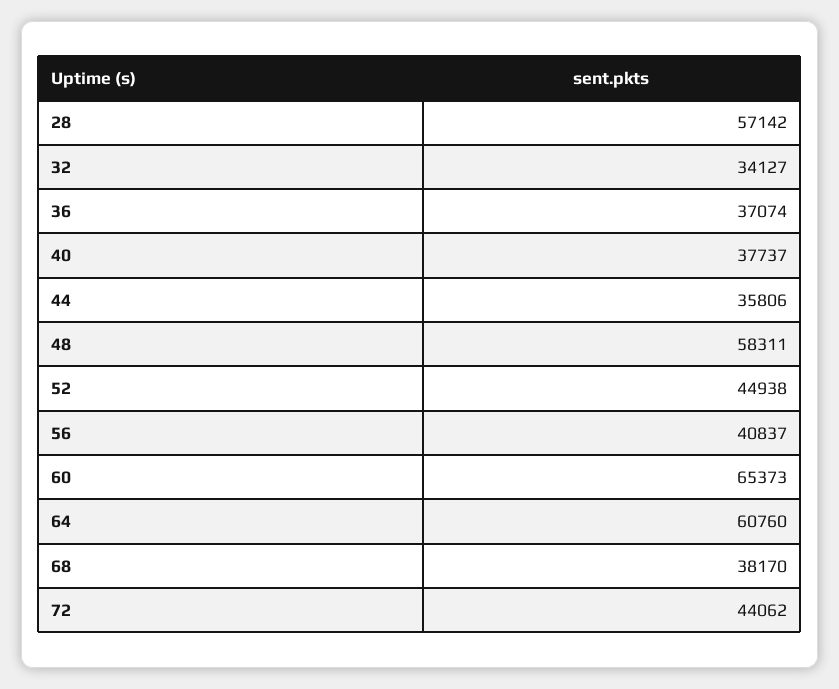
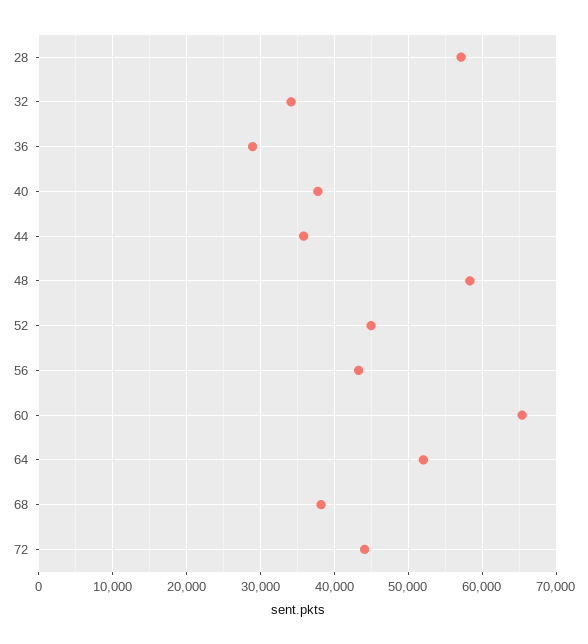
36: 37074 -> 29000
56: 40837 -> 43000
64: 60760 -> 52000

